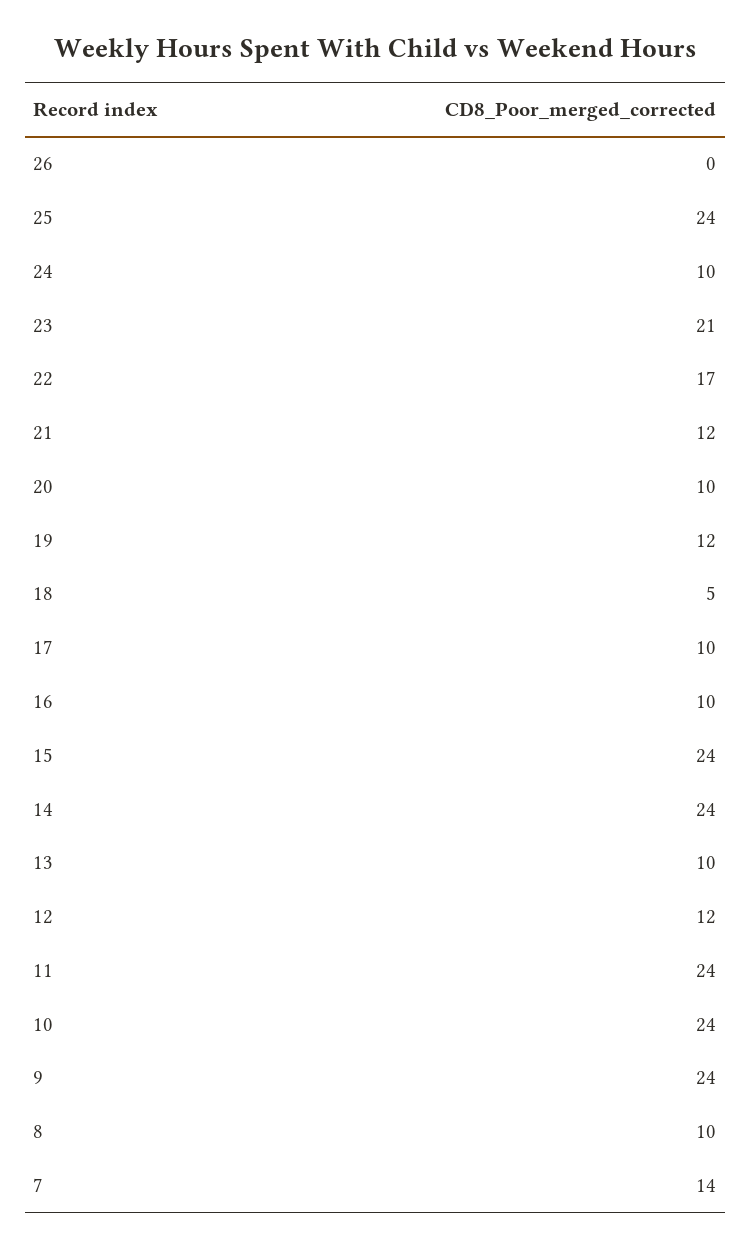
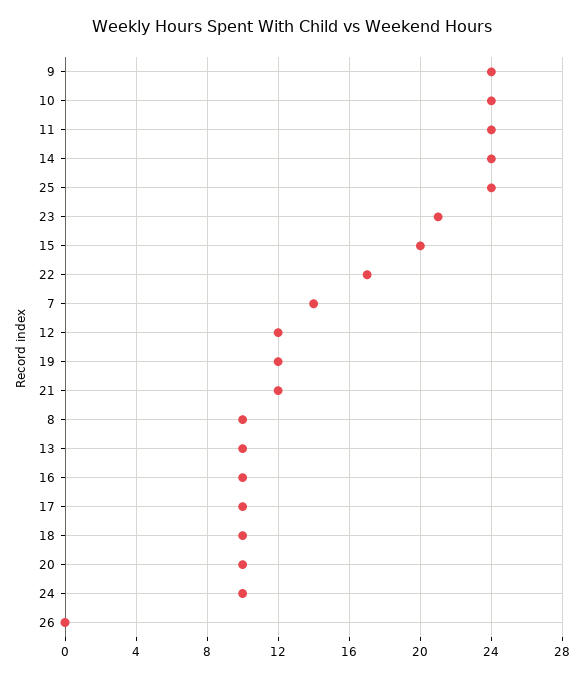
18: 5 -> 10
15: 24 -> 20

